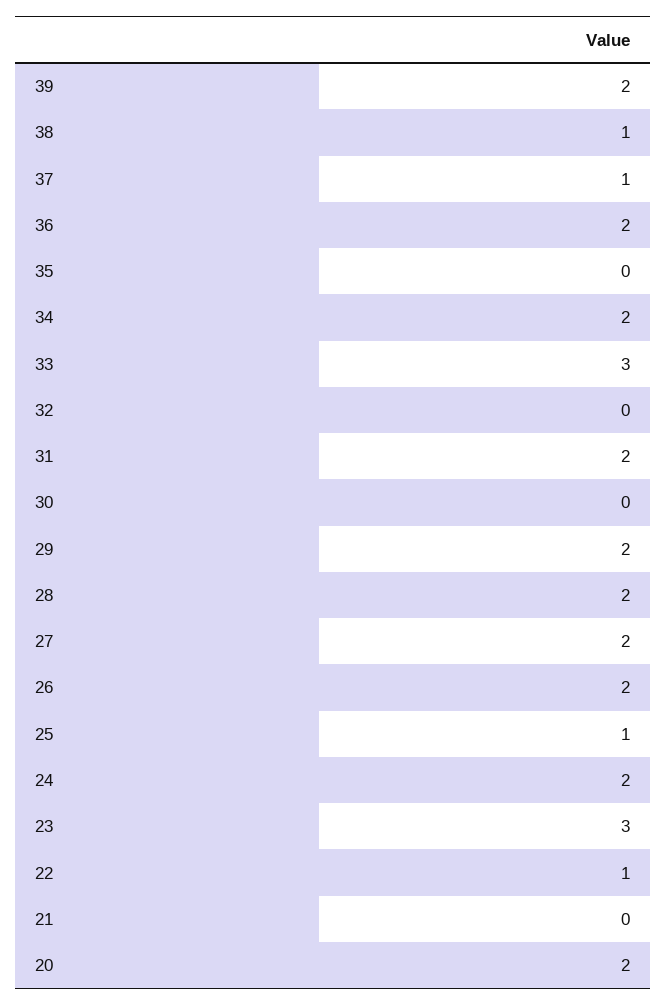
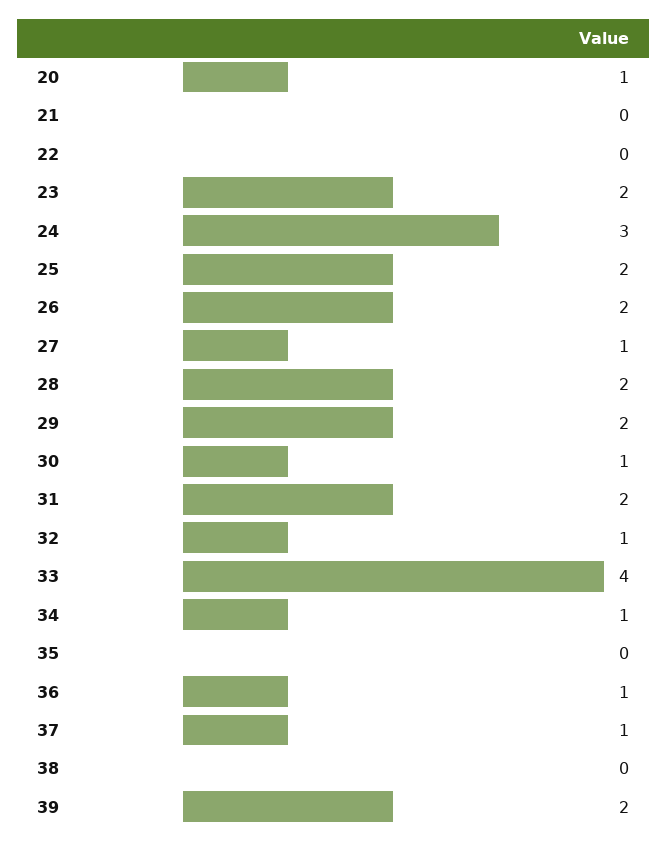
38: 1 -> 0
36: 2 -> 1
34: 2 -> 1
33: 3 -> 4
32: 0 -> 1
30: 0 -> 1
27: 2 -> 1
25: 1 -> 2
24: 2 -> 3
23: 3 -> 2
22: 1 -> 0
20: 2 -> 1

